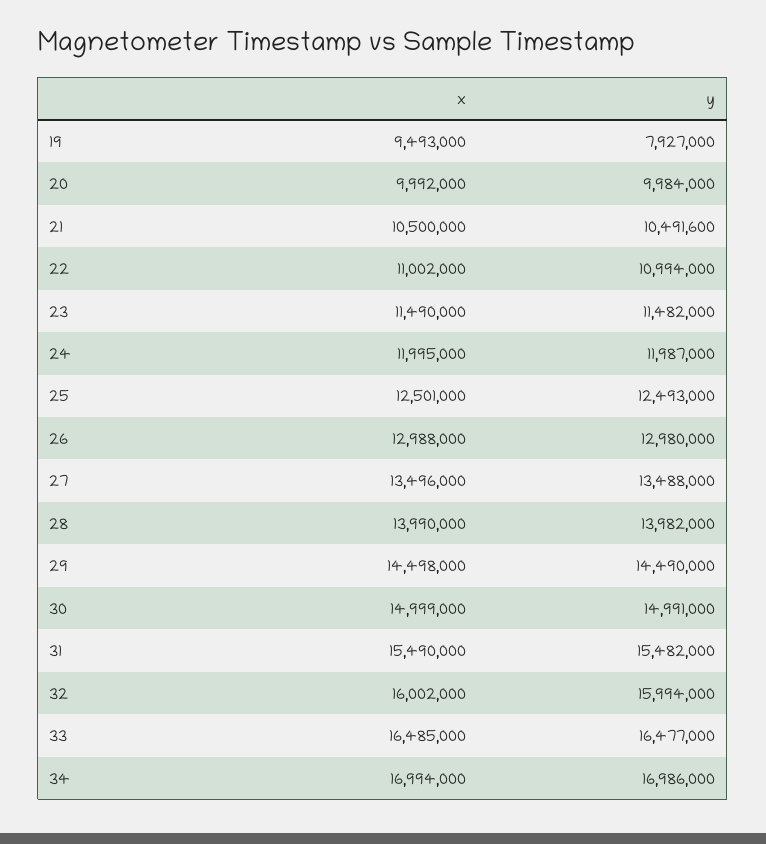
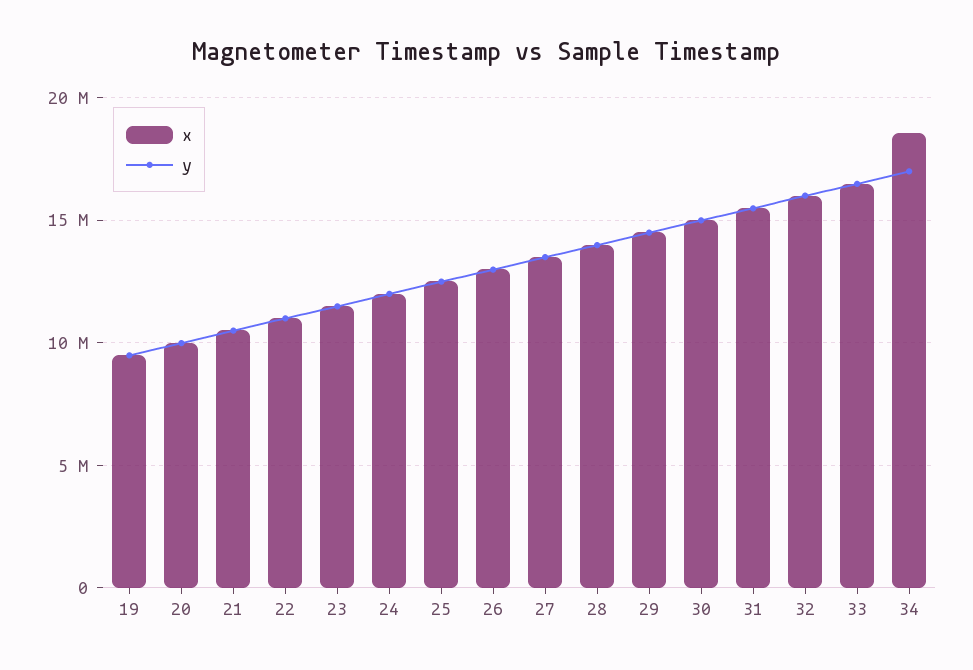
y, 19: 7927000 -> 9500000
x, 34: 16994000 -> 18500000

